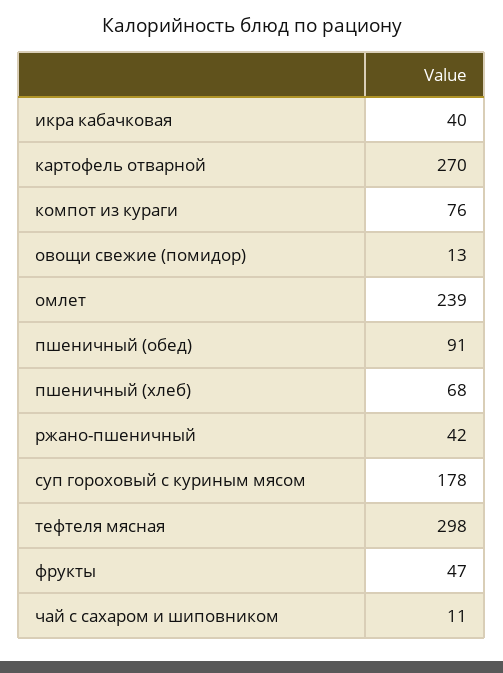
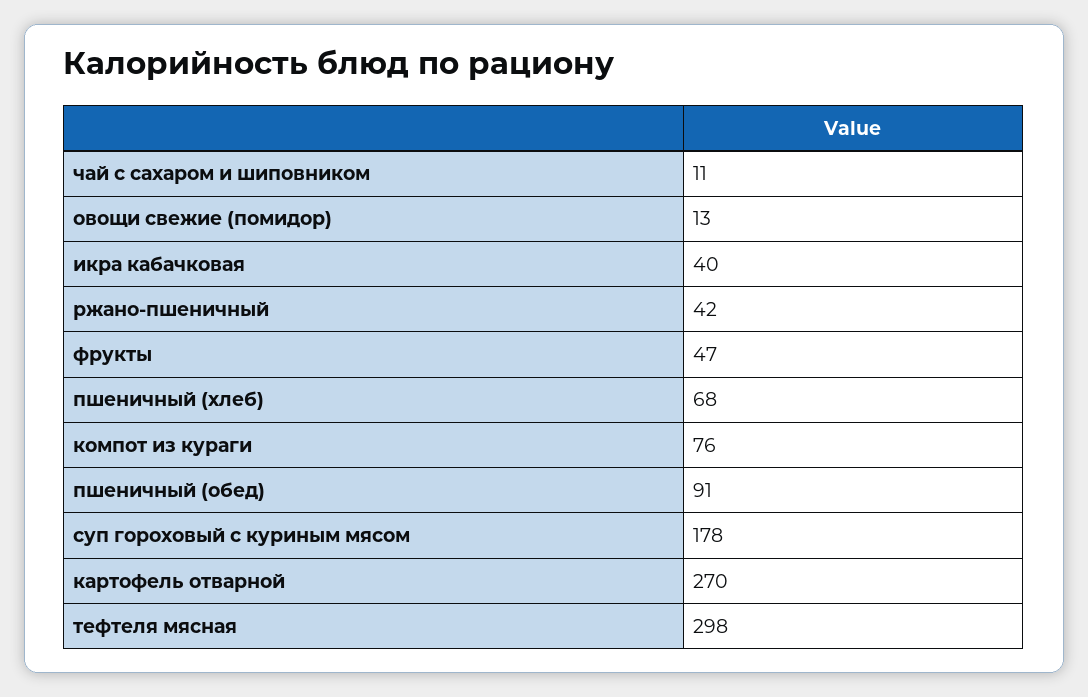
омлет: 239 -> none

